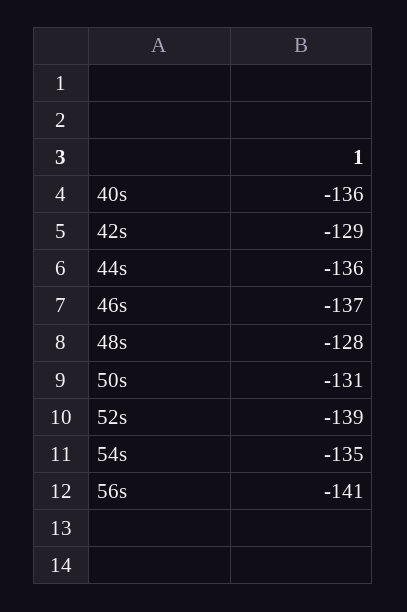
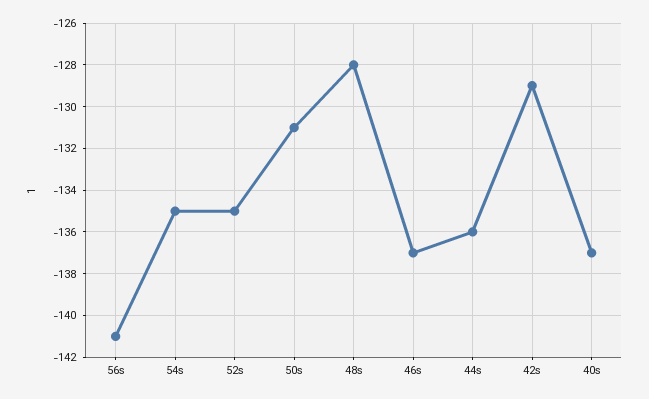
40s: -136 -> -137
52s: -139 -> -135

